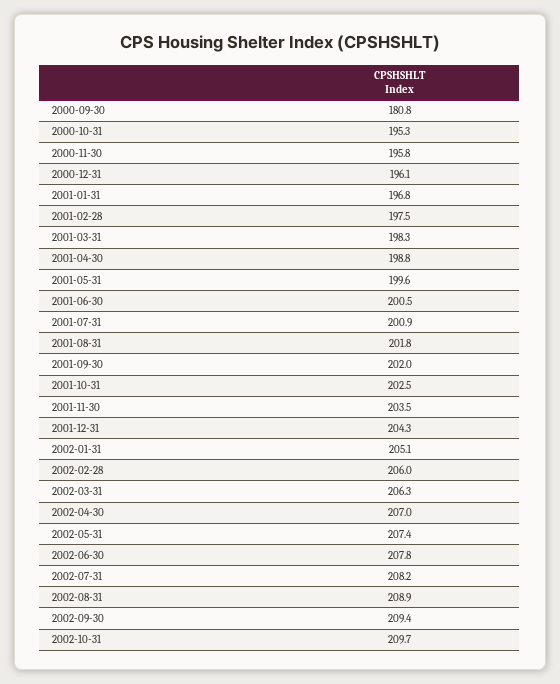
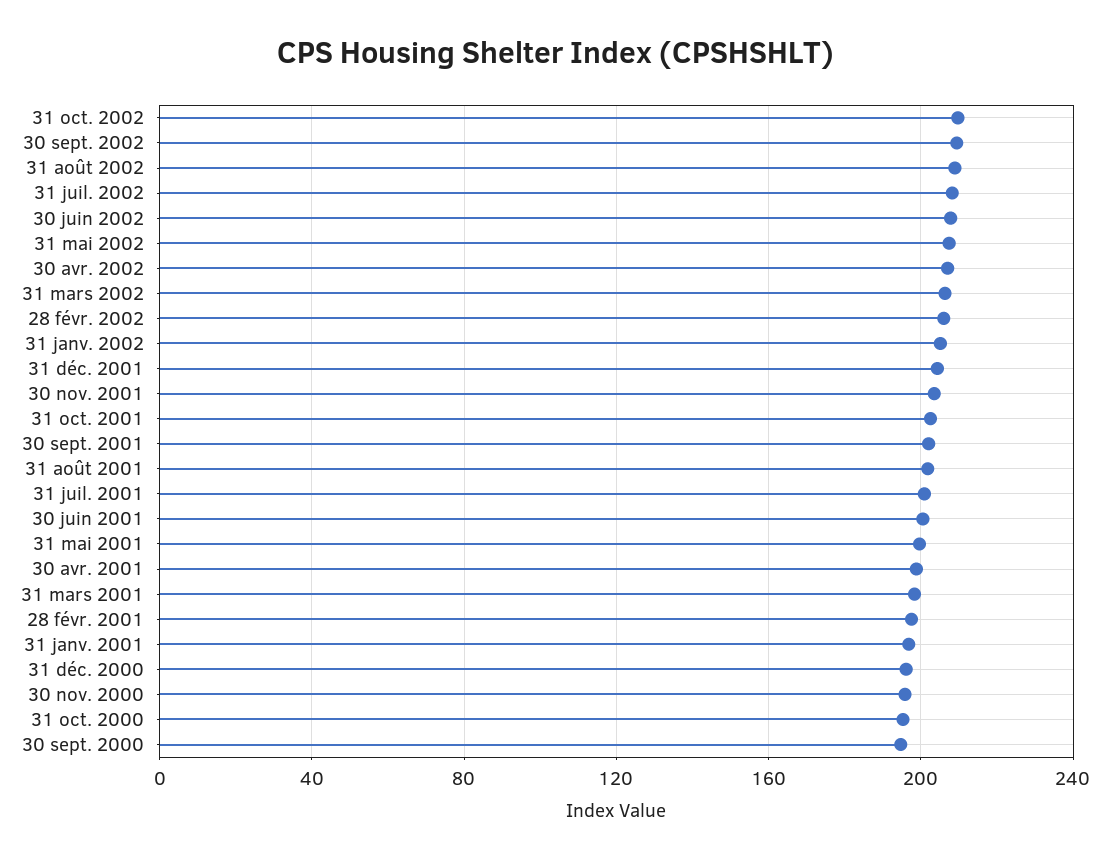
2000-09-30: 180.8 -> 195

